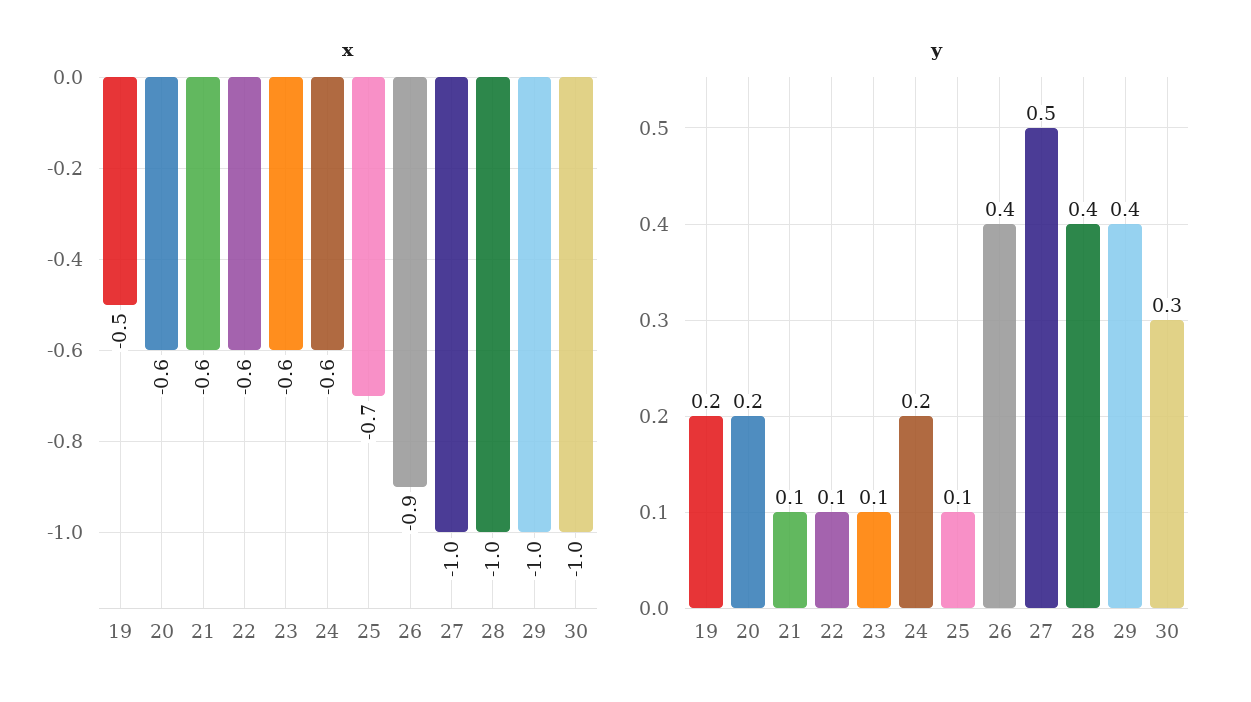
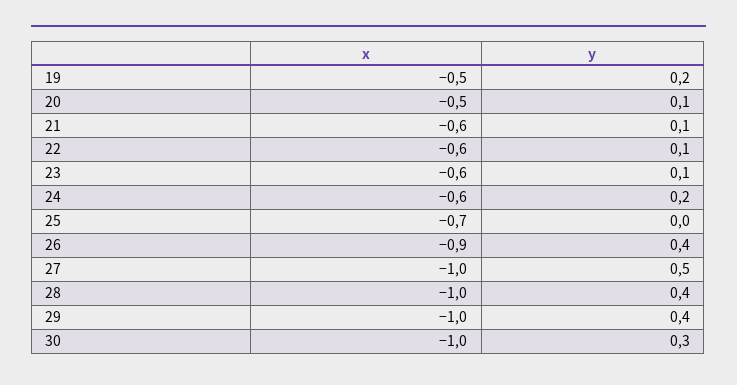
x, 20: -0.6 -> -0.5
y, 20: 0.2 -> 0.1
y, 25: 0.1 -> 0

